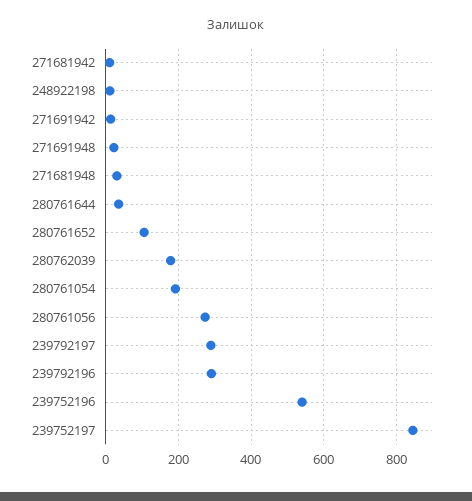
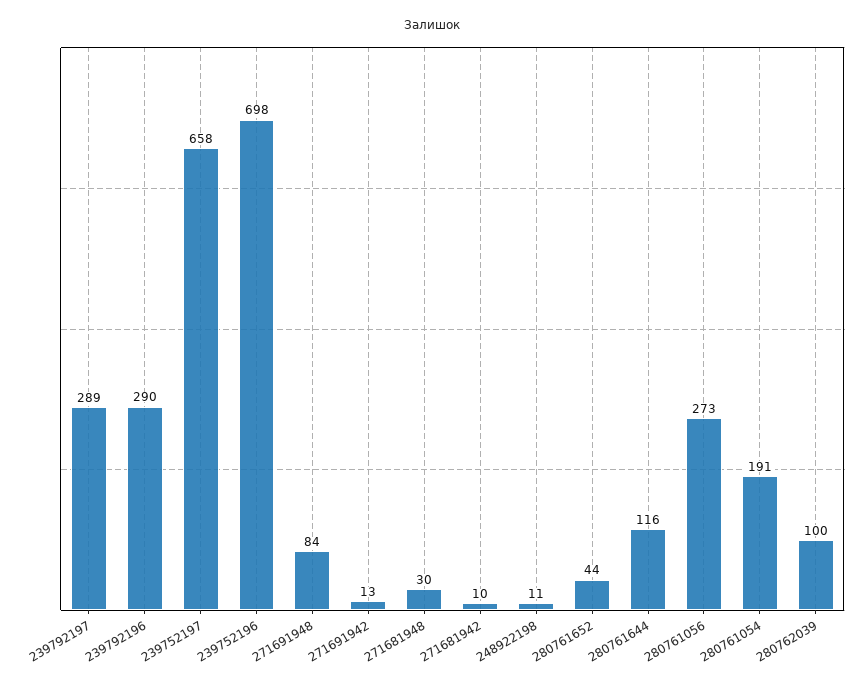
271691948: 20 -> 84
280761644: 40 -> 116
280761652: 100 -> 44
280762039: 180 -> 100
239752196: 540 -> 698
239752197: 840 -> 658

